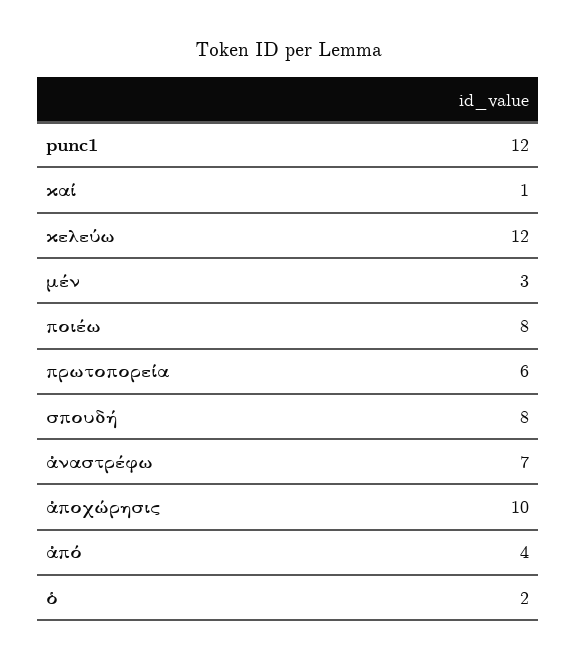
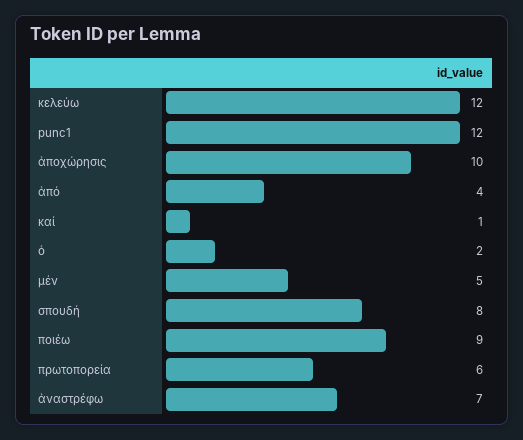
μέν: 3 -> 5
ποιέω: 8 -> 9

